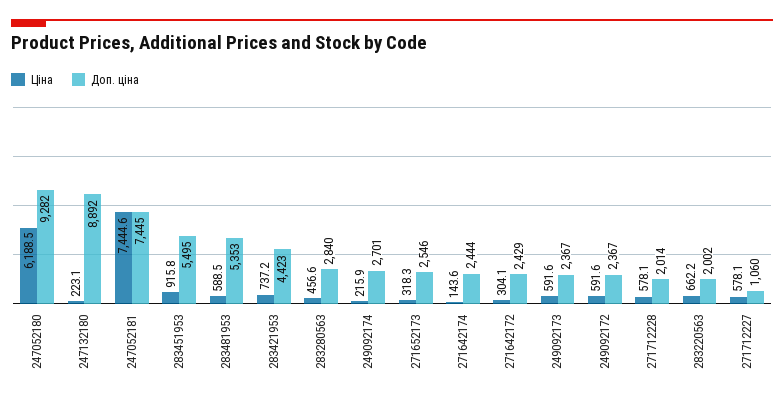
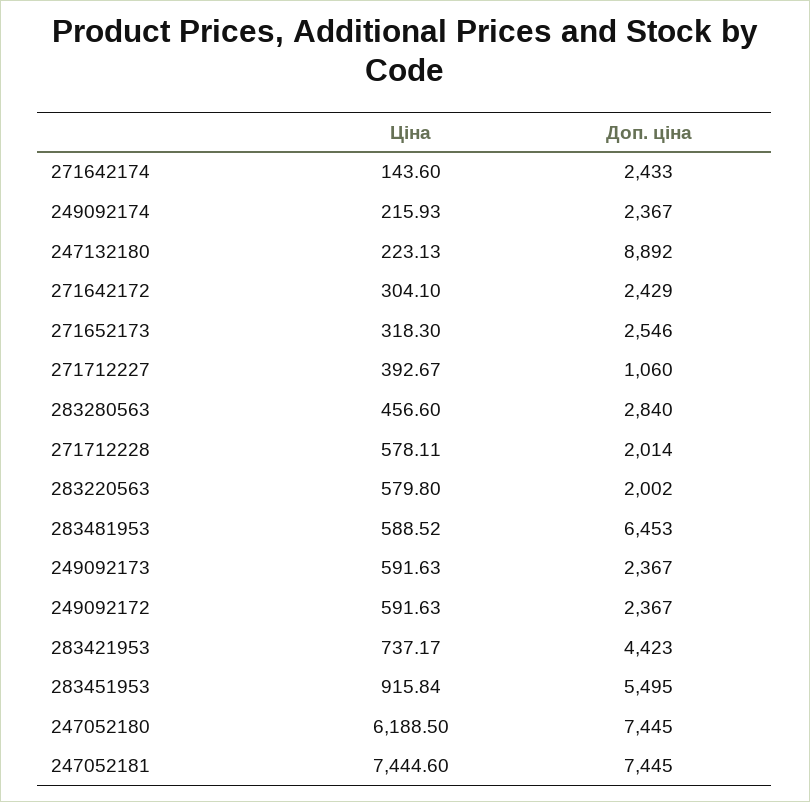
Доп. ціна, 247052180: 9282 -> 7445
Доп. ціна, 283481953: 5353 -> 6453
Доп. ціна, 249092174: 2701 -> 2367
Доп. ціна, 271642174: 2444 -> 2433
Ціна, 283220563: 662.2 -> 579.8
Ціна, 271712227: 578.1 -> 392.67

